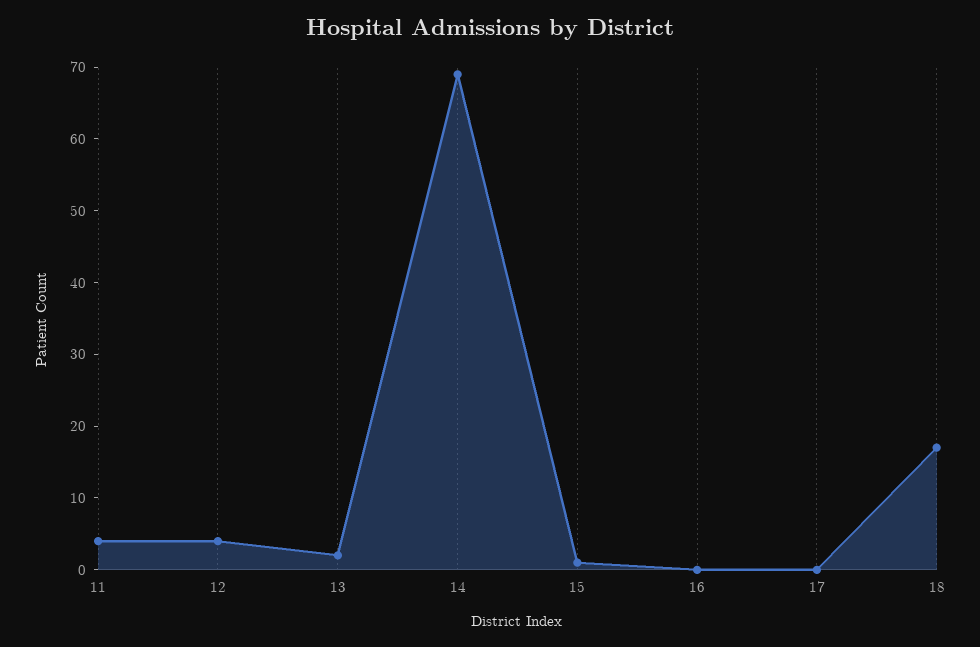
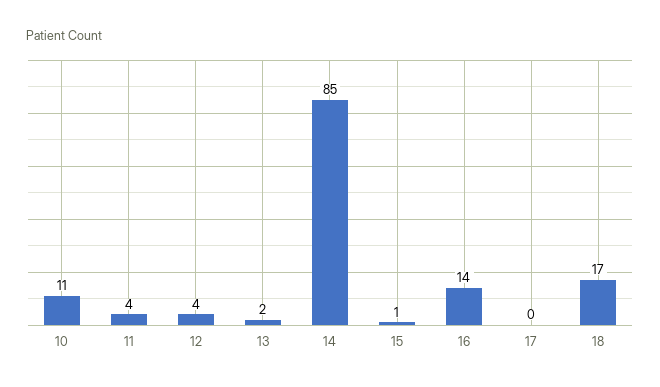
14: 70 -> 85
16: 0 -> 14
10: none -> 11

